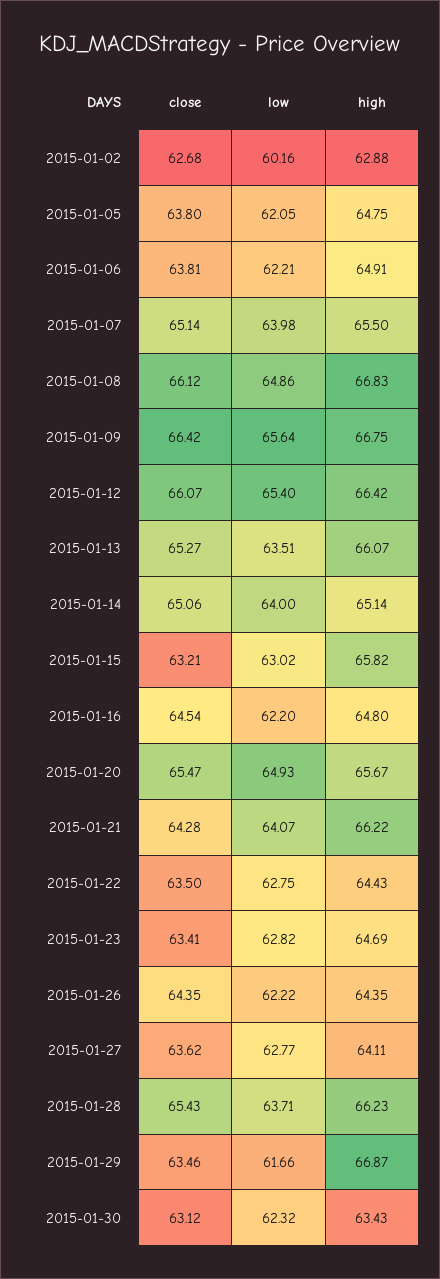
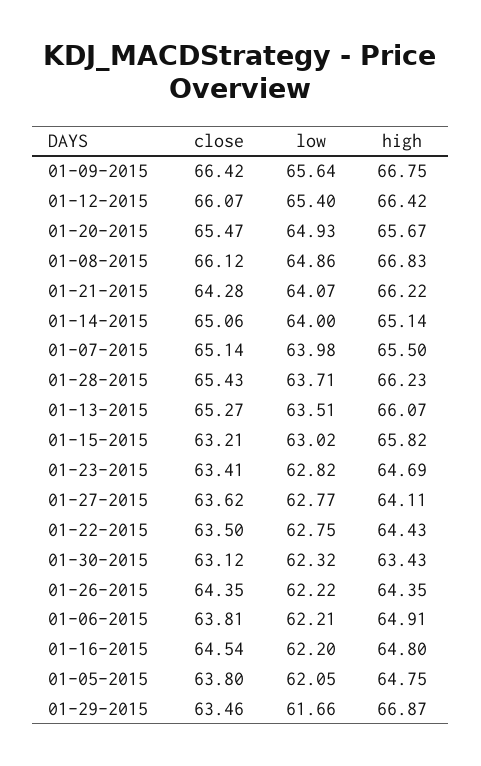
close, 2015-01-02: 62.68 -> none
low, 2015-01-02: 60.16 -> none
high, 2015-01-02: 62.88 -> none

